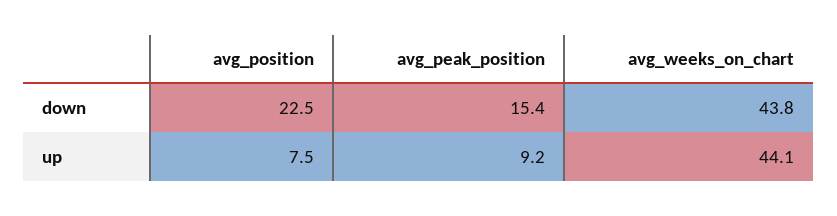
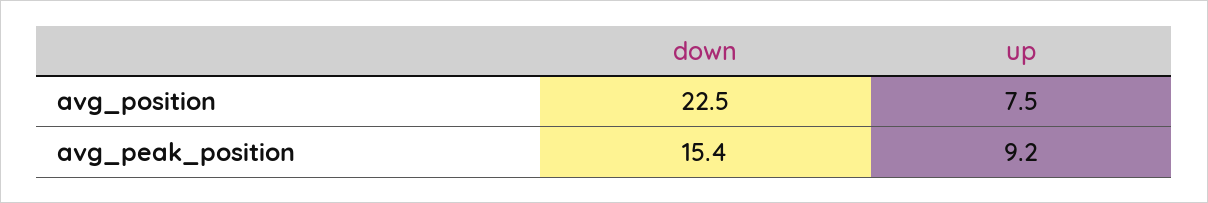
avg_weeks_on_chart, down: 43.8 -> none
avg_weeks_on_chart, up: 44.1 -> none

